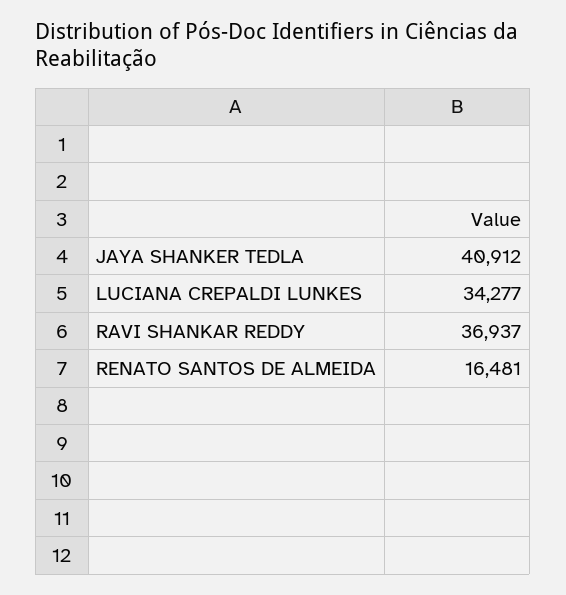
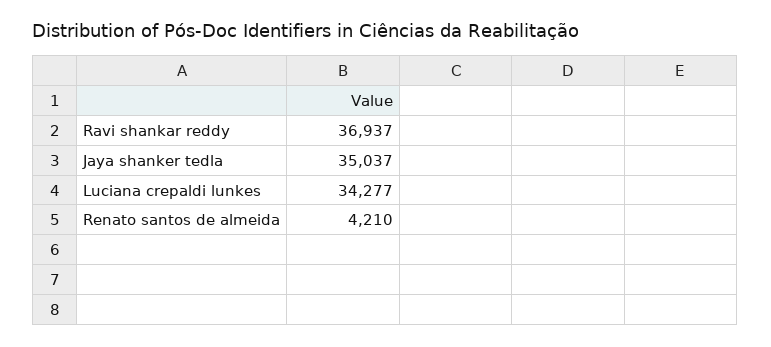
JAYA SHANKER TEDLA: 40912 -> 35037
RENATO SANTOS DE ALMEIDA: 16481 -> 4210

